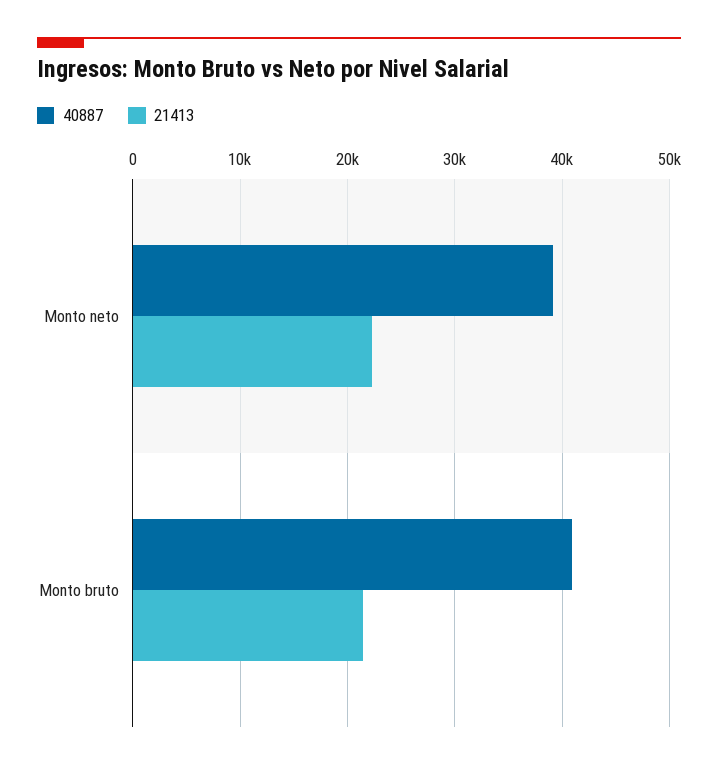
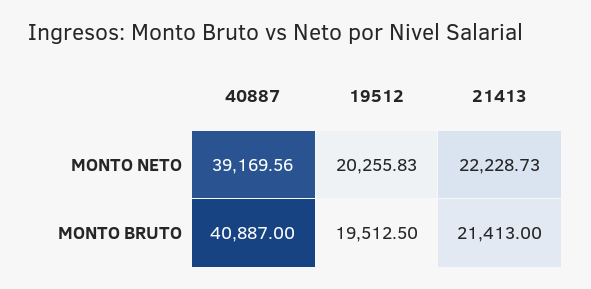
19512, Monto neto: none -> 20255.83
19512, Monto bruto: none -> 19512.5

